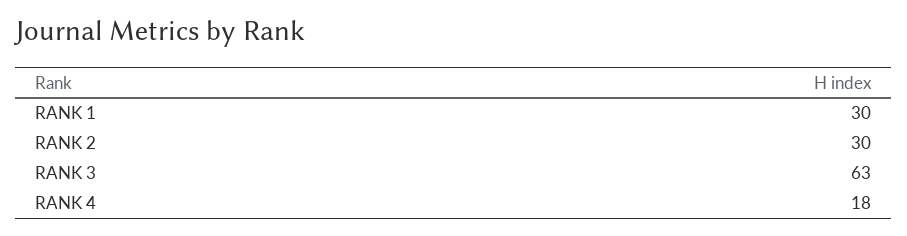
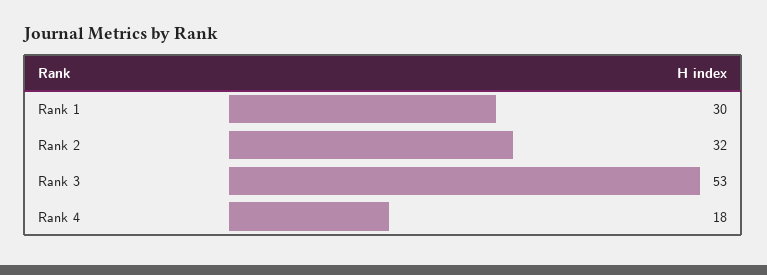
RANK 2: 30 -> 32
RANK 3: 63 -> 53

